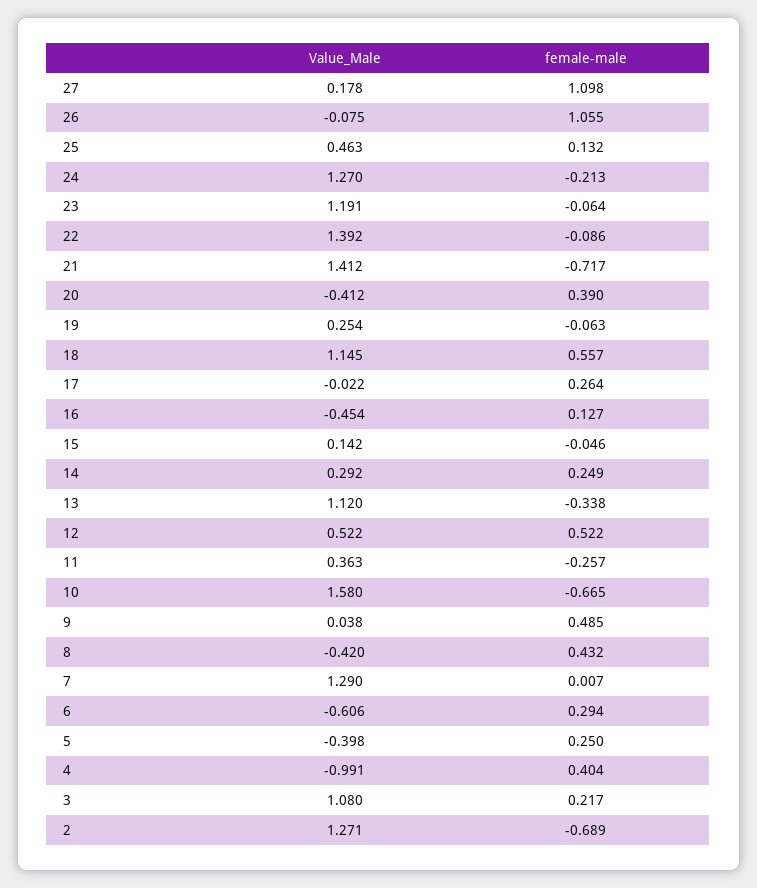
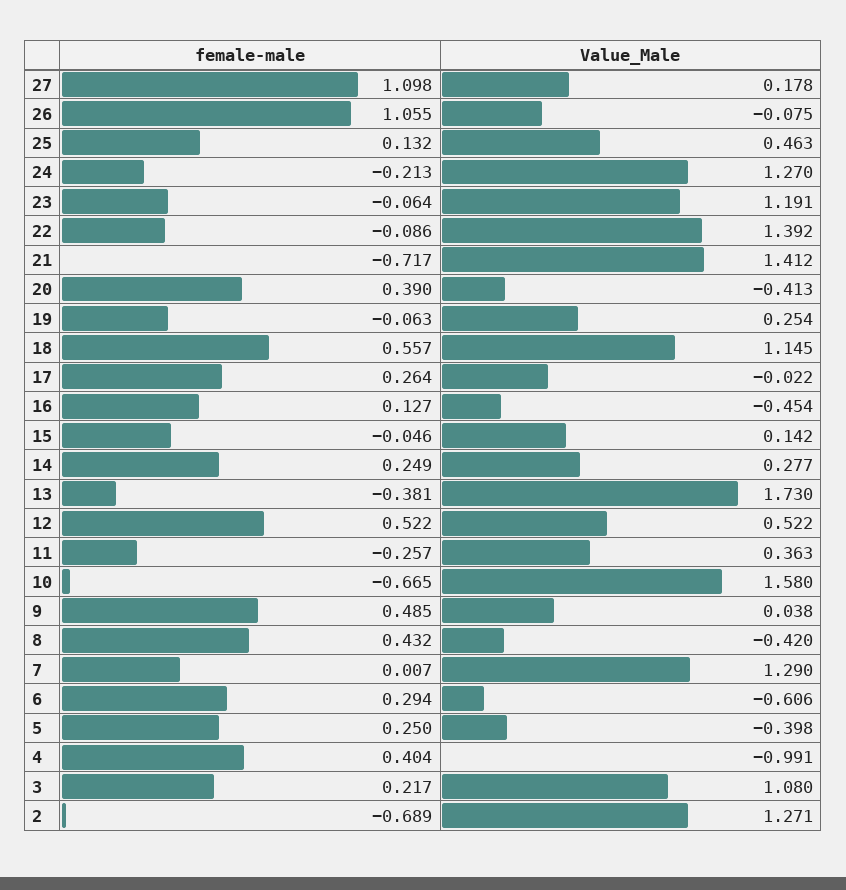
Value_Male, 20: -0.412 -> -0.413
Value_Male, 14: 0.292 -> 0.277
Value_Male, 13: 1.12 -> 1.73
female-male, 13: -0.338 -> -0.381

